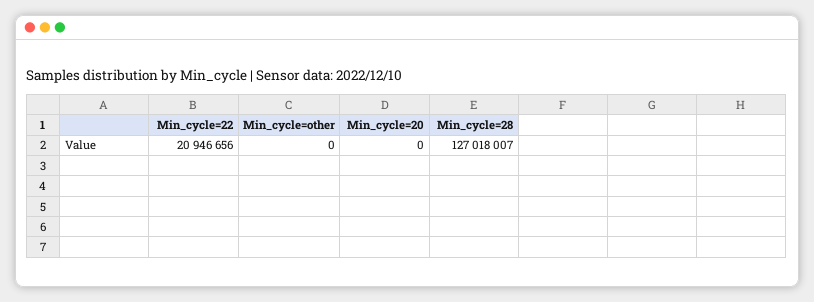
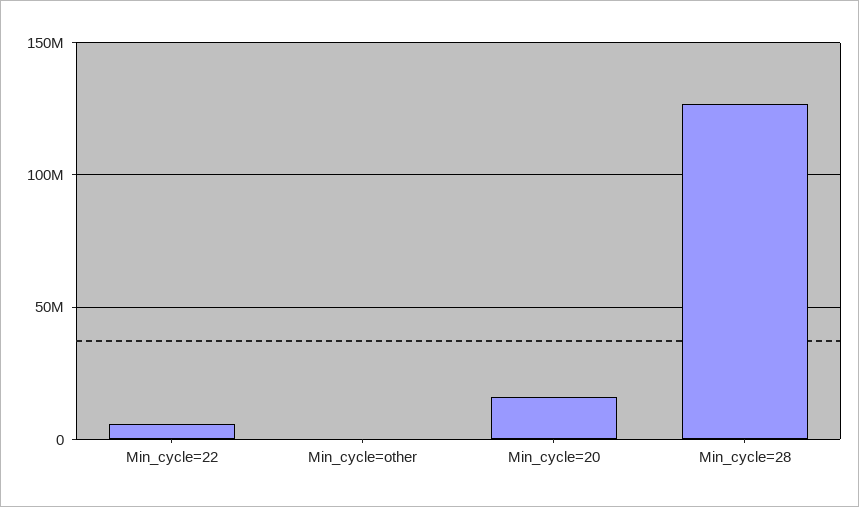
Min_cycle=22: 20946656 -> 5000000
Min_cycle=20: 0 -> 15000000

